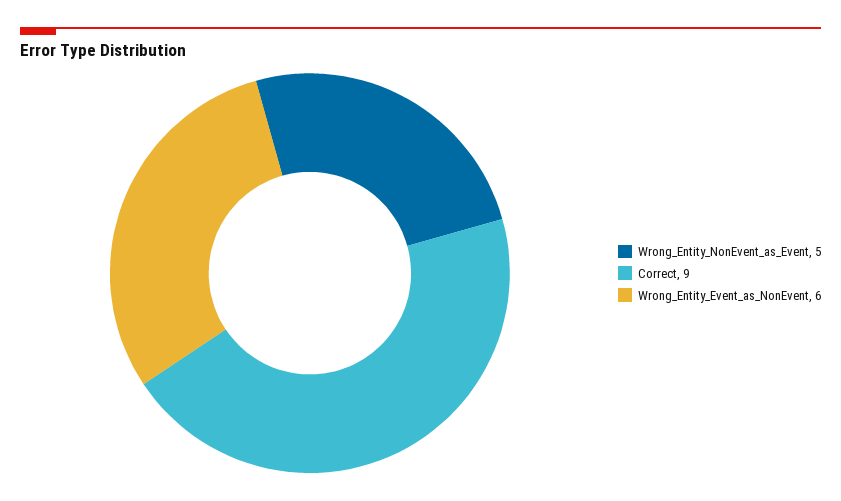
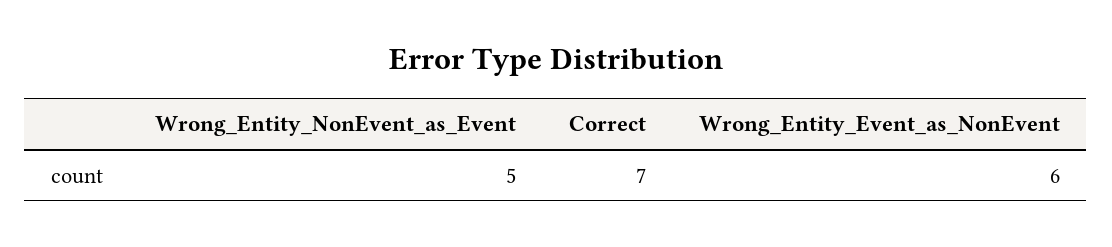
Correct: 9 -> 7

